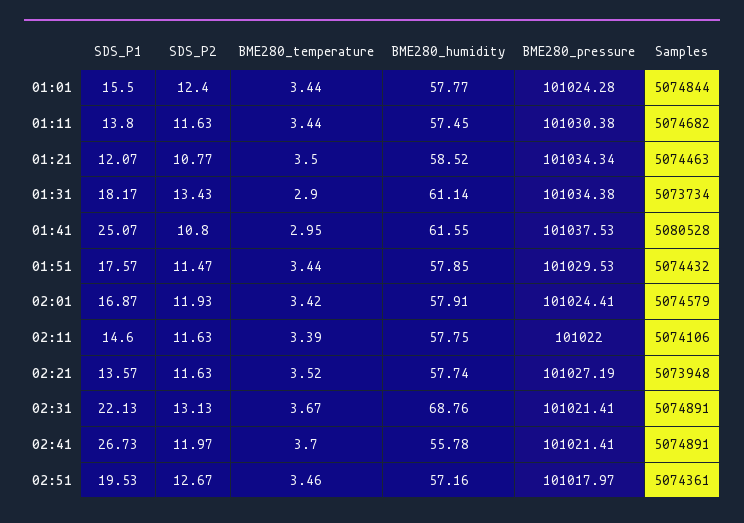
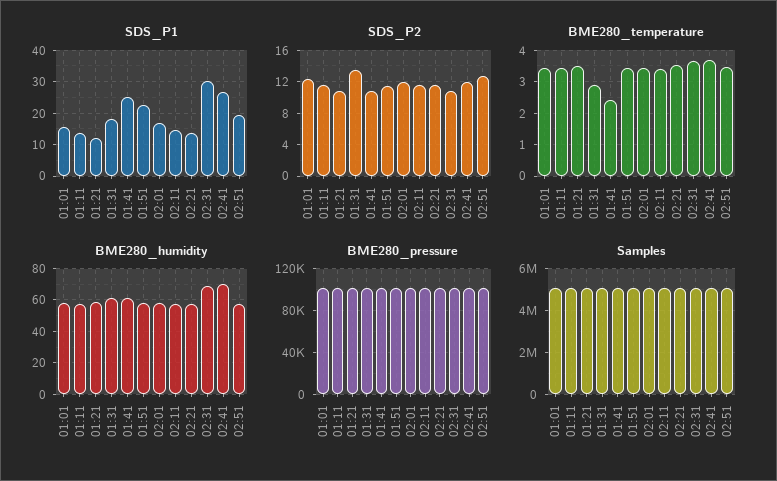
BME280_temperature, 01:41: 2.95 -> 2.4
SDS_P1, 01:51: 17.57 -> 22
SDS_P1, 02:31: 22.13 -> 30
SDS_P2, 02:31: 13.13 -> 11
BME280_humidity, 02:41: 55.78 -> 70

